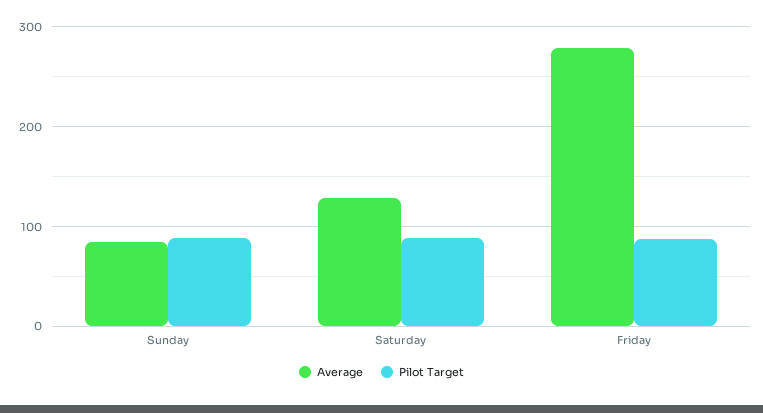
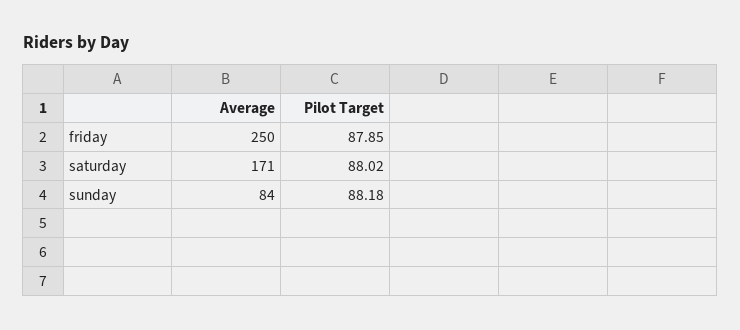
Average, Saturday: 130 -> 171
Average, Friday: 280 -> 250

